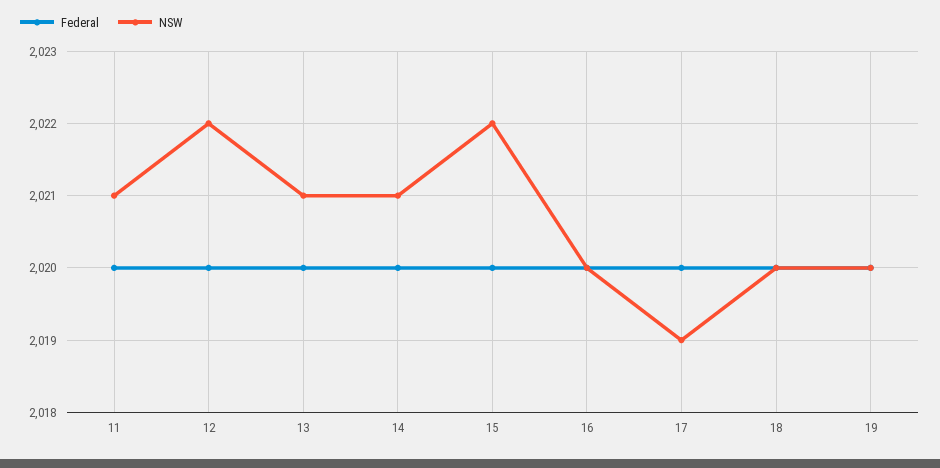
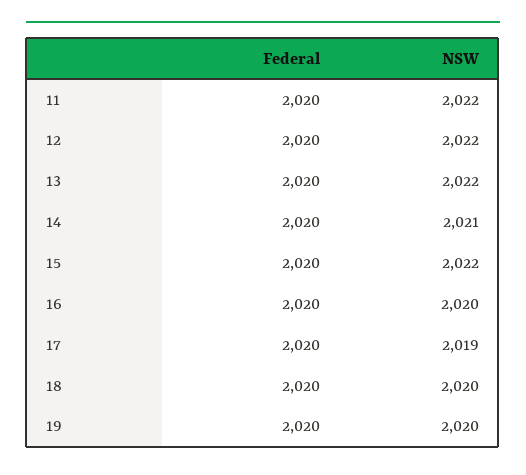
NSW, 11: 2021 -> 2022
NSW, 13: 2021 -> 2022

